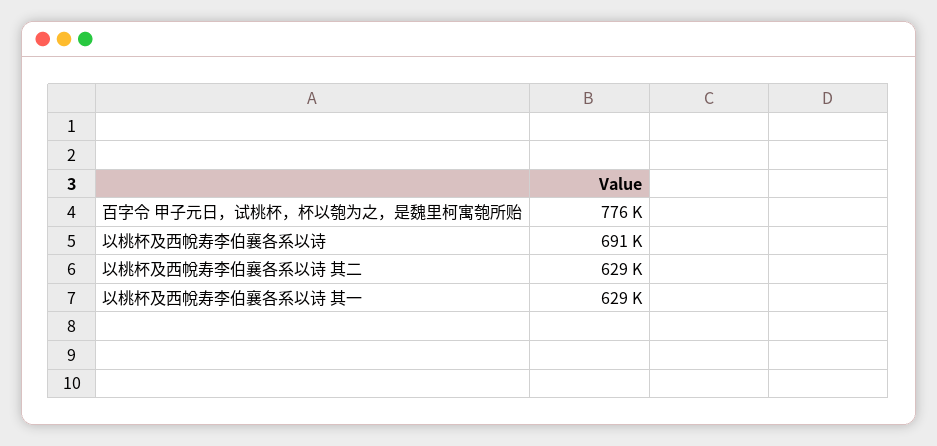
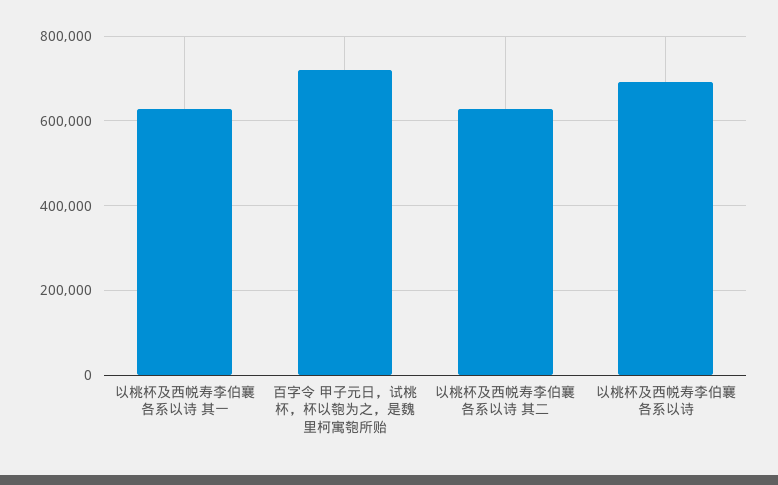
百字令 甲子元日，试桃杯，杯以匏为之，是魏里柯寓匏所贻: 776000 -> 720000

